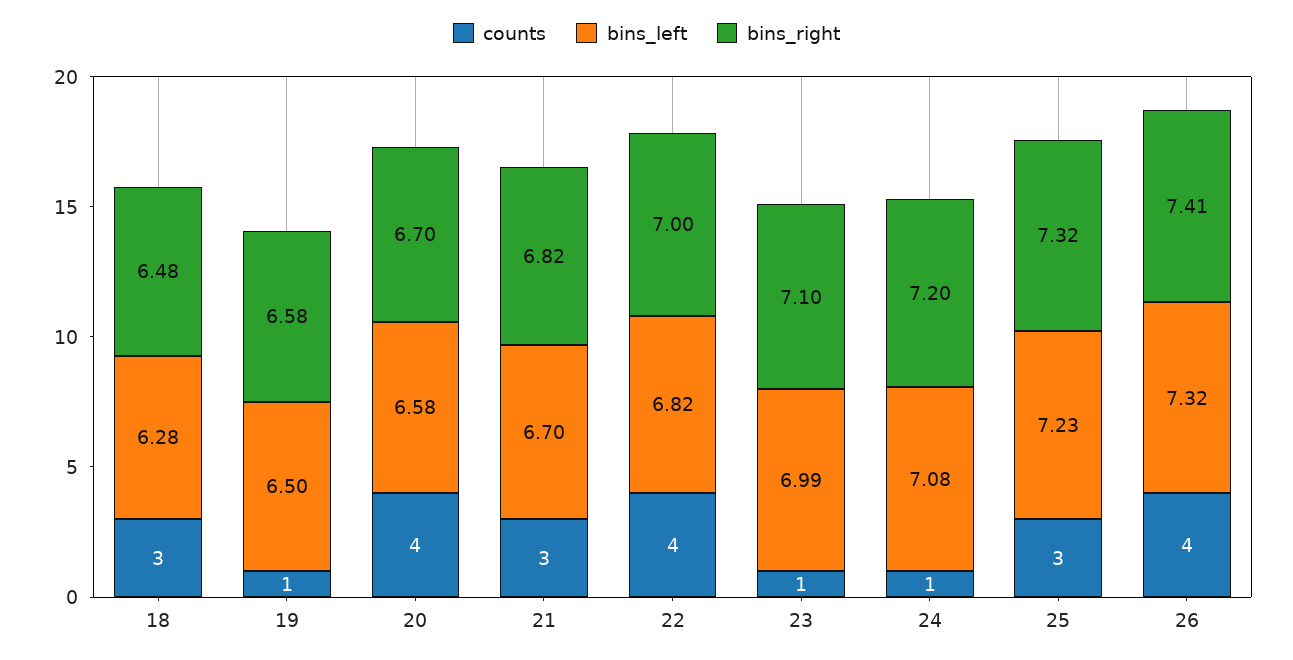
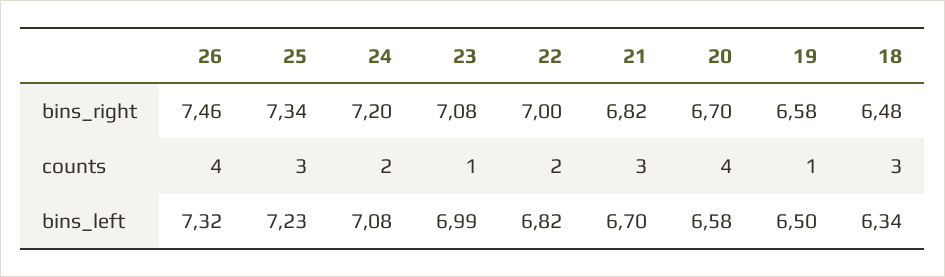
bins_left, 18: 6.28 -> 6.34
counts, 22: 4 -> 2
bins_right, 23: 7.1 -> 7.08
counts, 24: 1 -> 2
bins_right, 25: 7.32 -> 7.34
bins_right, 26: 7.41 -> 7.46

